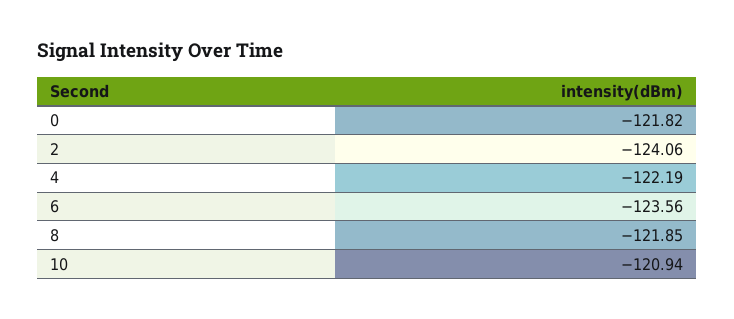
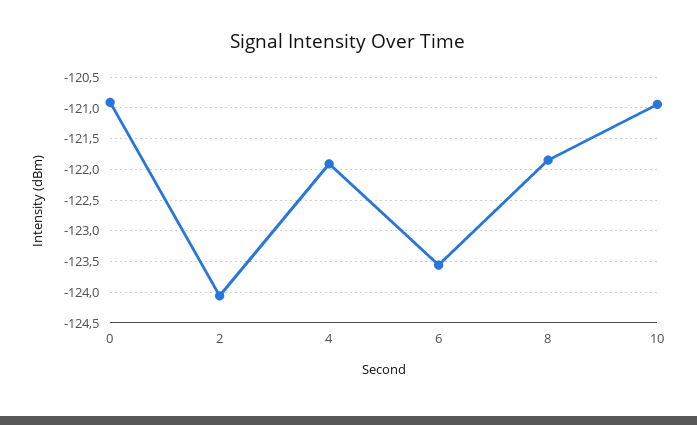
0: -121.82 -> -120.9
4: -122.19 -> -121.9

